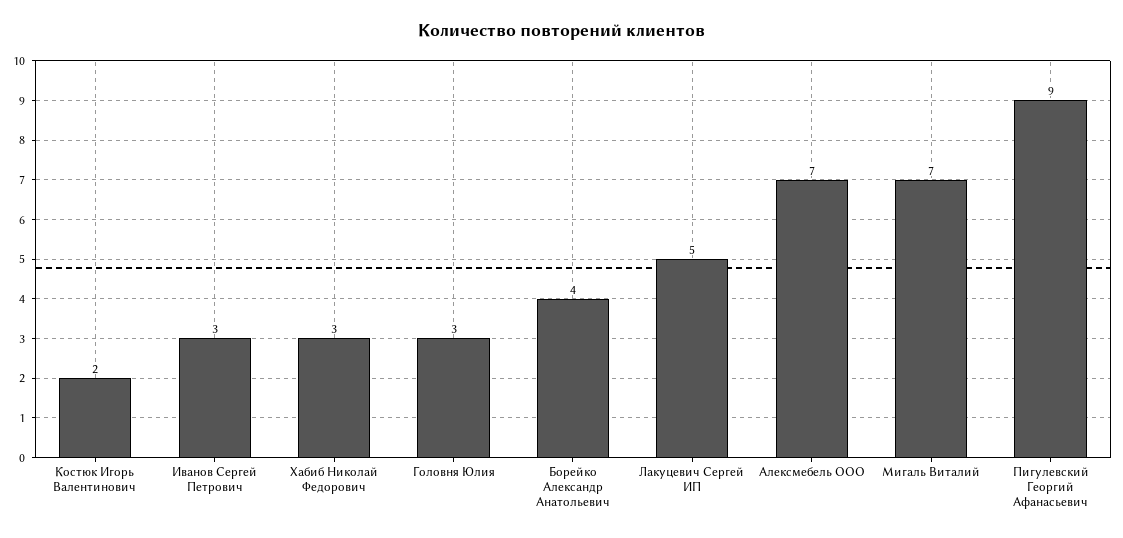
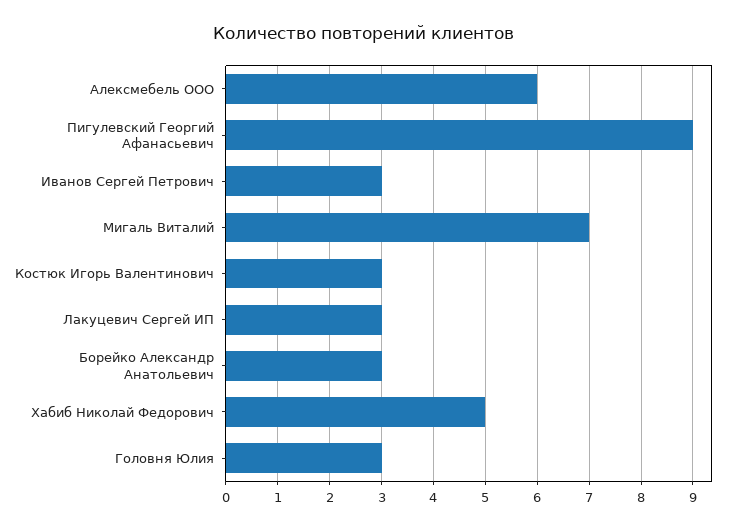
Костюк Игорь Валентинович: 2 -> 3
Хабиб Николай Федорович: 3 -> 5
Борейко Александр Анатольевич: 4 -> 3
Лакуцевич Сергей ИП: 5 -> 3
Алексмебель ООО: 7 -> 6

